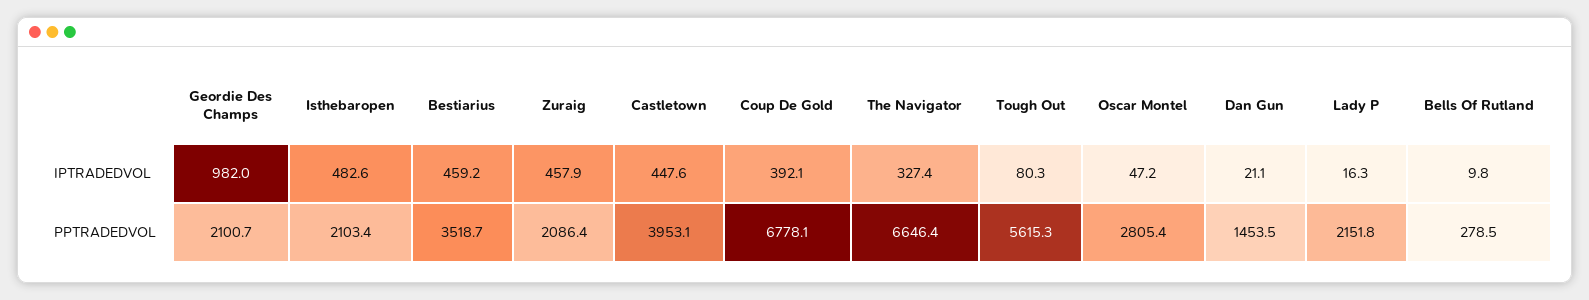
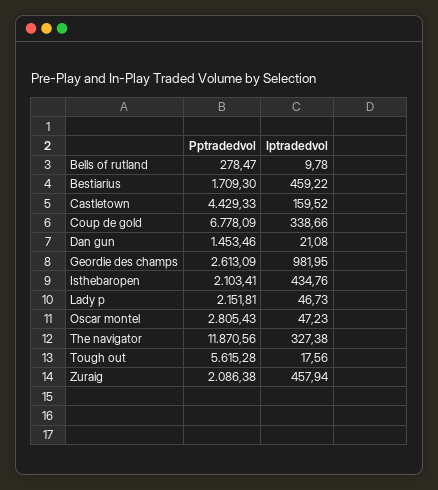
Isthebaropen, IPTRADEDVOL: 482.6 -> 434.76
Castletown, IPTRADEDVOL: 447.6 -> 159.52
Coup De Gold, IPTRADEDVOL: 392.1 -> 338.66
Tough Out, IPTRADEDVOL: 80.3 -> 17.56
Lady P, IPTRADEDVOL: 16.3 -> 46.73
Geordie Des Champs, PPTRADEDVOL: 2100.7 -> 2613.09
Bestiarius, PPTRADEDVOL: 3518.7 -> 1709.3
Castletown, PPTRADEDVOL: 3953.1 -> 4429.33
The Navigator, PPTRADEDVOL: 6646.4 -> 11870.56

